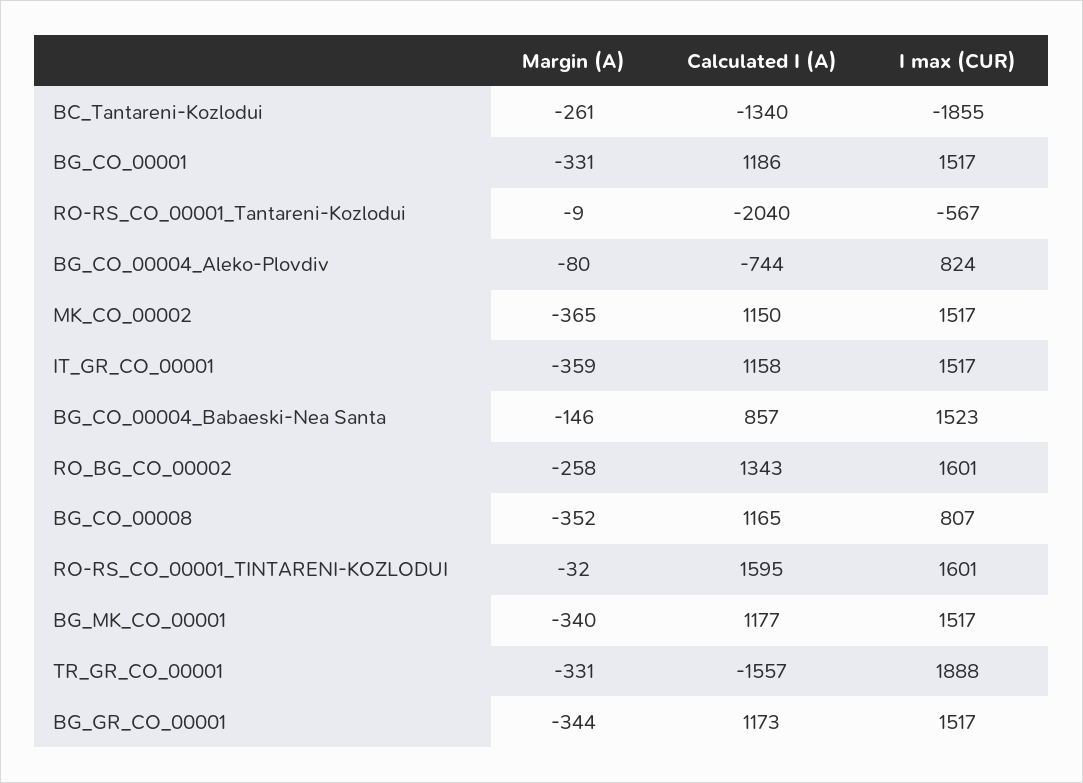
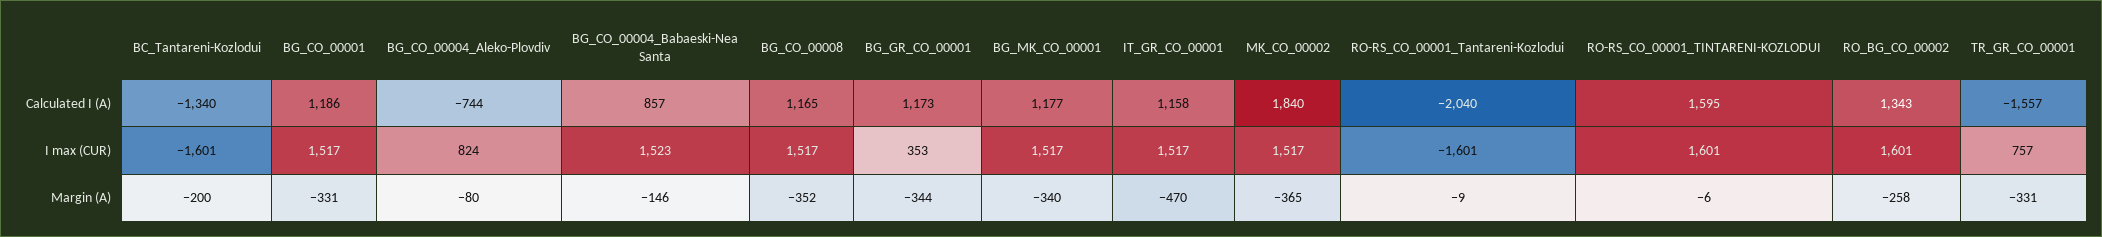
Margin (A), BC_Tantareni-Kozlodui: -261 -> -200
I max (CUR), BC_Tantareni-Kozlodui: -1855 -> -1601
I max (CUR), RO-RS_CO_00001_Tantareni-Kozlodui: -567 -> -1601
Calculated I (A), MK_CO_00002: 1150 -> 1840
Margin (A), IT_GR_CO_00001: -359 -> -470
I max (CUR), BG_CO_00008: 807 -> 1517
Margin (A), RO-RS_CO_00001_TINTARENI-KOZLODUI: -32 -> -6
I max (CUR), TR_GR_CO_00001: 1888 -> 757
I max (CUR), BG_GR_CO_00001: 1517 -> 353

